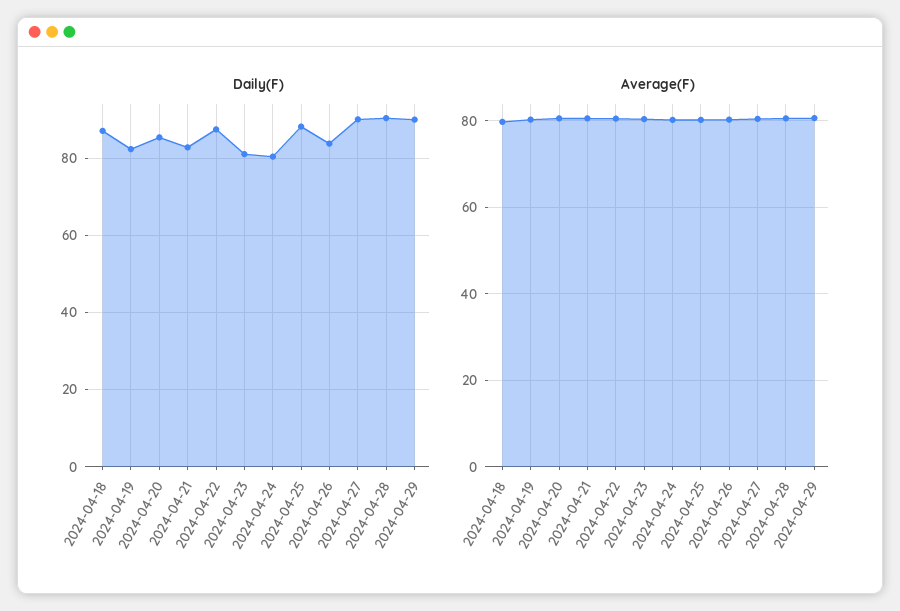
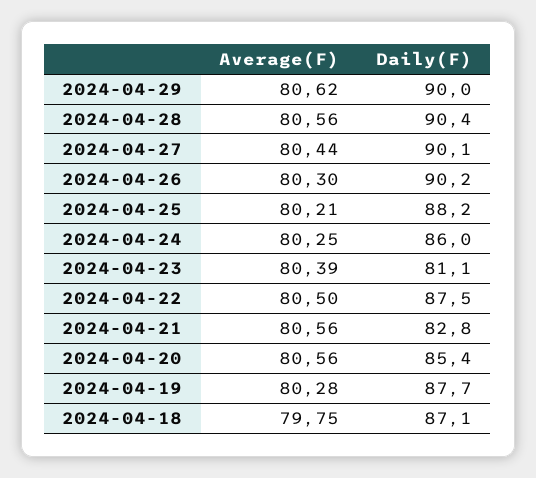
Daily(F), 2024-04-19: 82 -> 87.7
Daily(F), 2024-04-24: 80 -> 86
Daily(F), 2024-04-26: 84 -> 90.2

